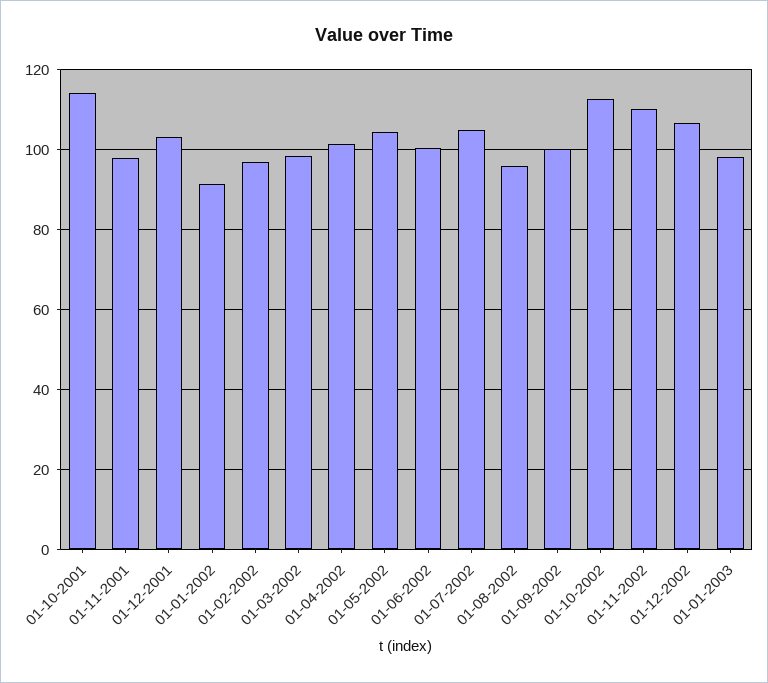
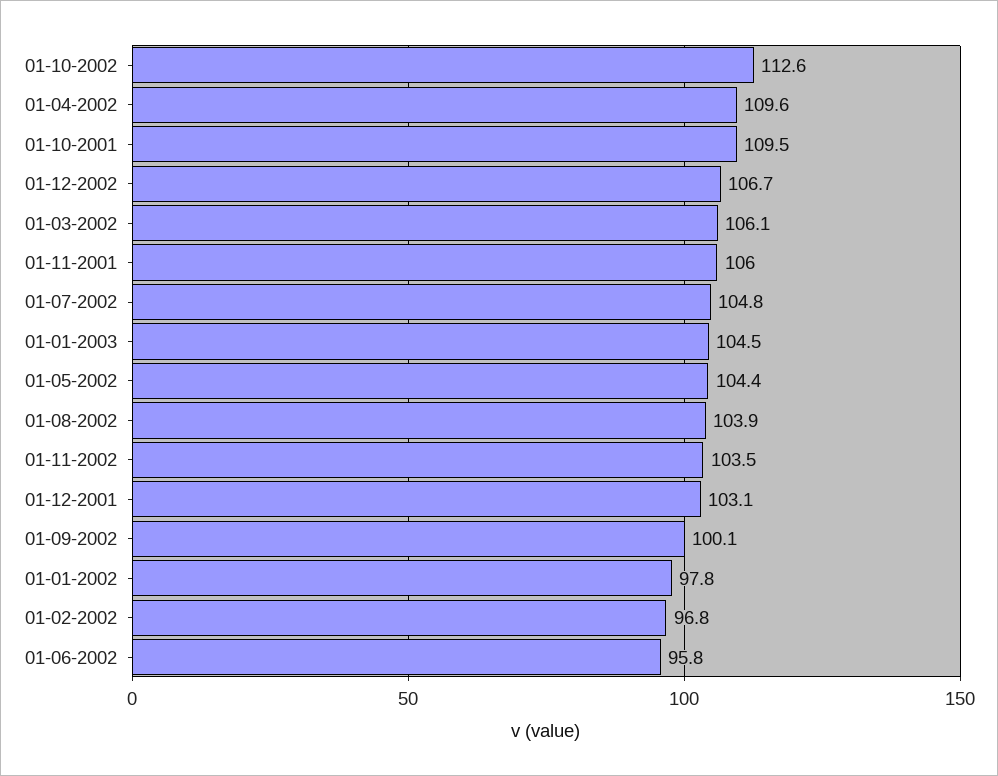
01-10-2001: 114 -> 109.5
01-11-2001: 98 -> 106
01-01-2002: 92 -> 97.8
01-03-2002: 98 -> 106.1
01-04-2002: 102 -> 109.6
01-06-2002: 100 -> 95.8
01-08-2002: 96 -> 103.9
01-11-2002: 110 -> 103.5
01-01-2003: 98 -> 104.5

